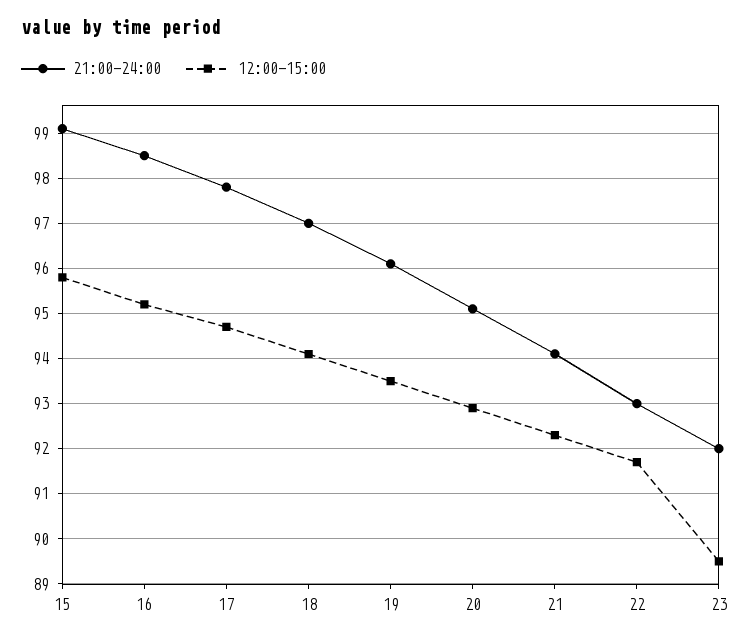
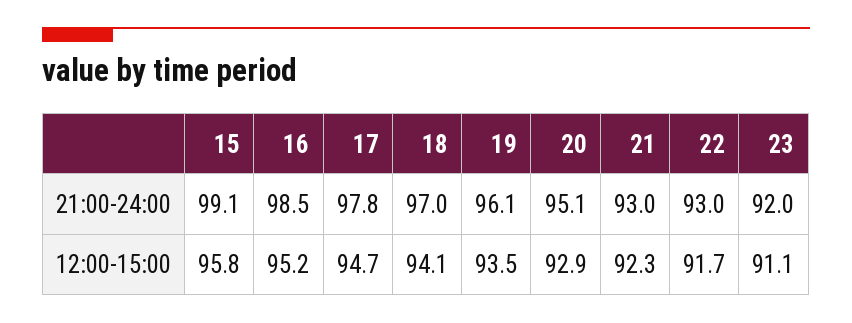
21:00-24:00, 21: 94 -> 93
12:00-15:00, 23: 89.5 -> 91.1

